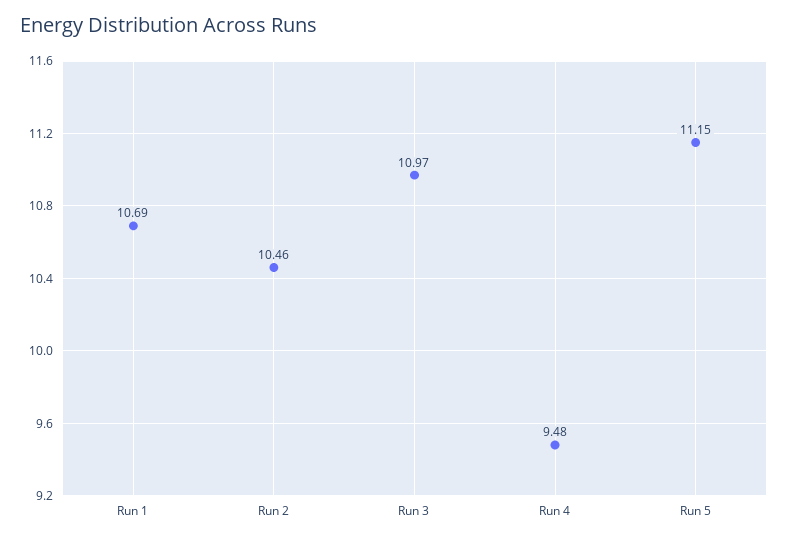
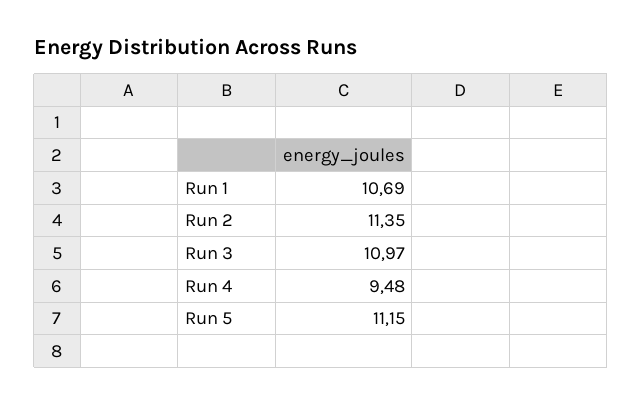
Run 2: 10.46 -> 11.35

